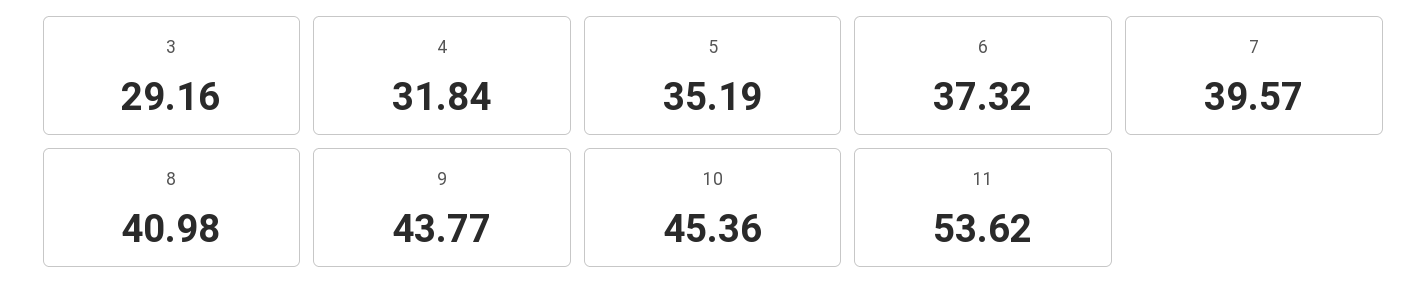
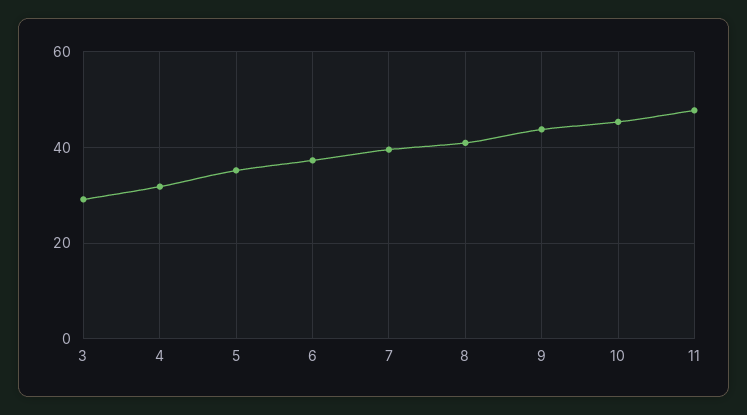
11: 53.62 -> 48

